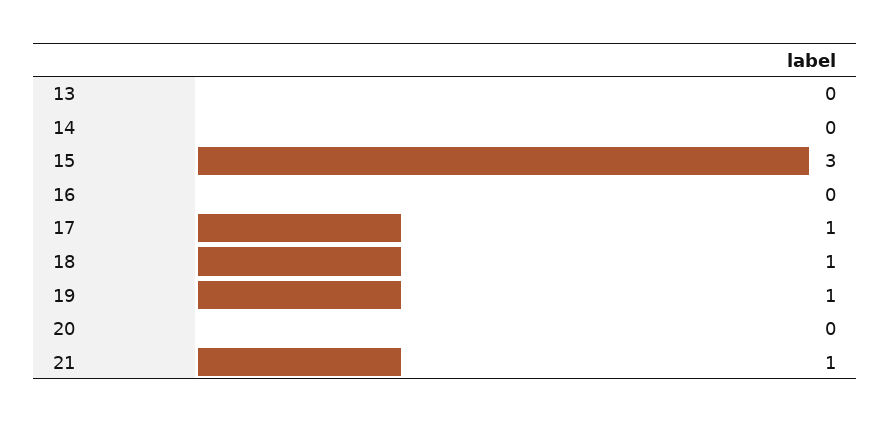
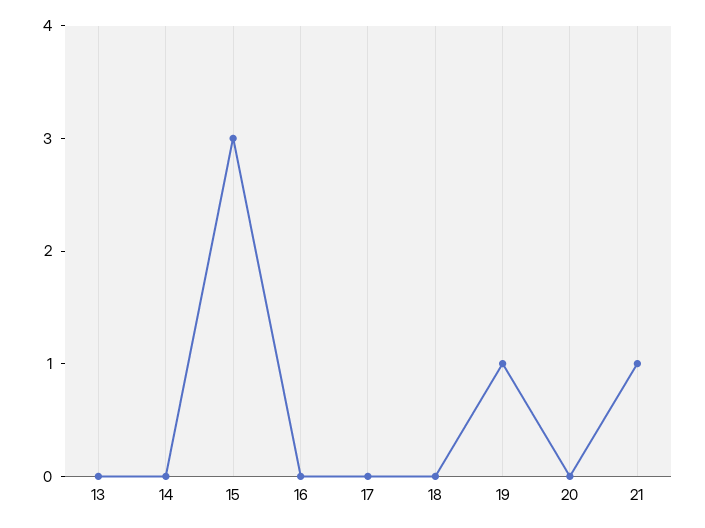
17: 1 -> 0
18: 1 -> 0

